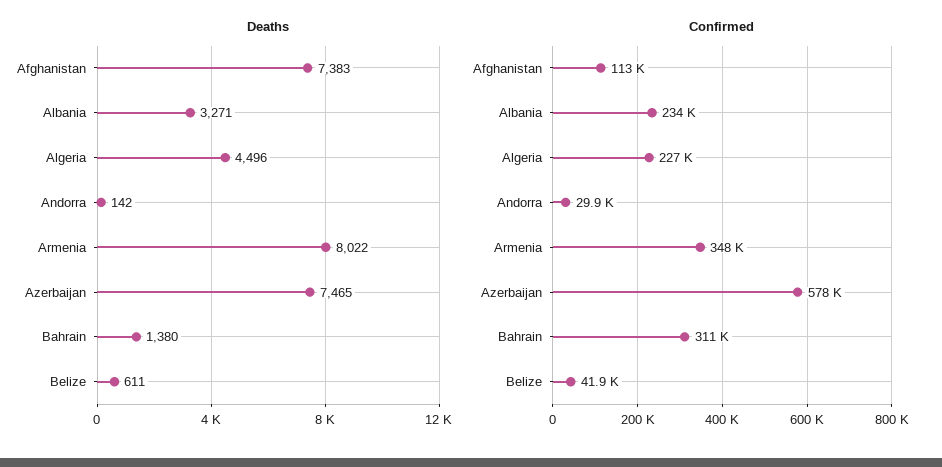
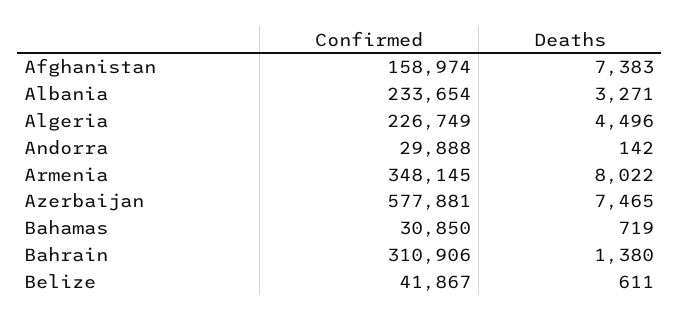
Confirmed, Afghanistan: 113000 -> 158974
Confirmed, Bahamas: none -> 30850
Deaths, Bahamas: none -> 719

